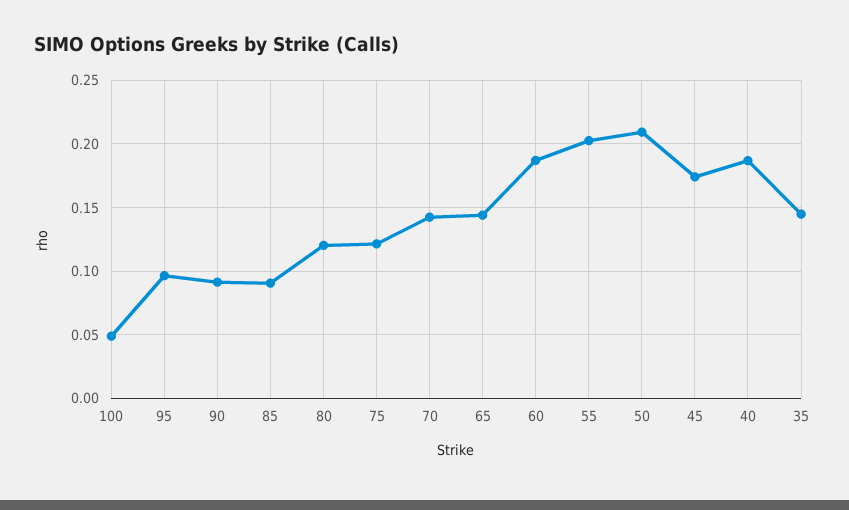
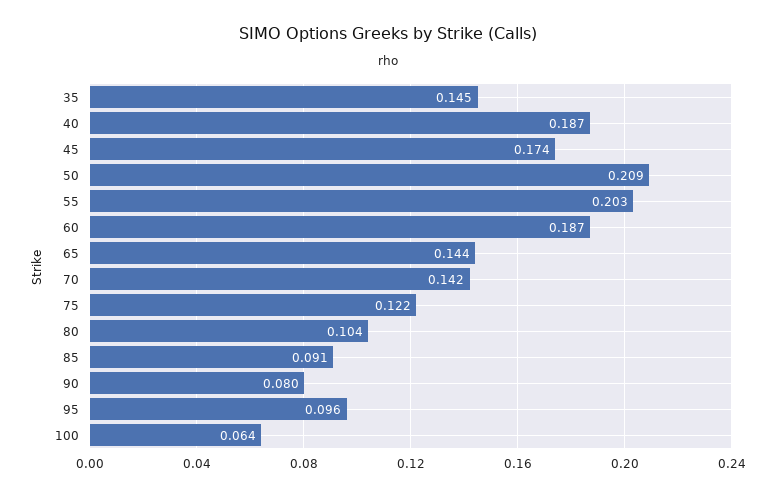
100: 0.05 -> 0.064
90: 0.09 -> 0.08
80: 0.12 -> 0.104

